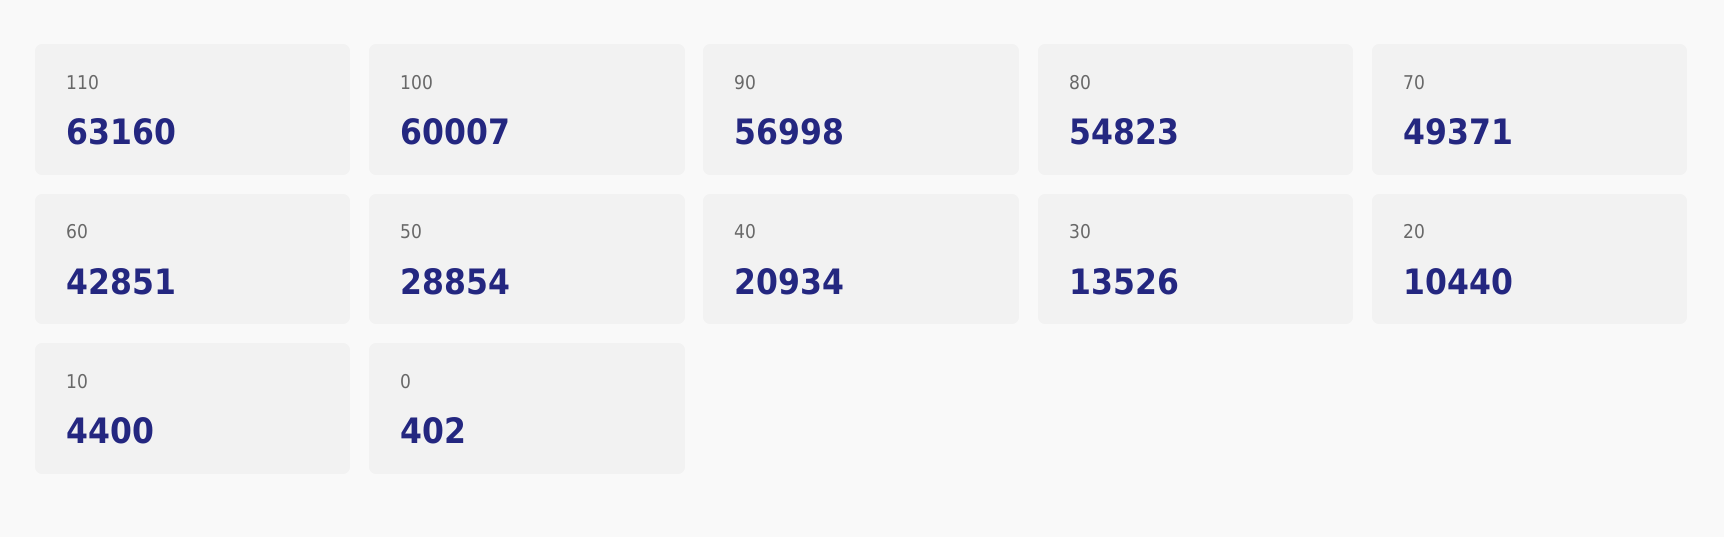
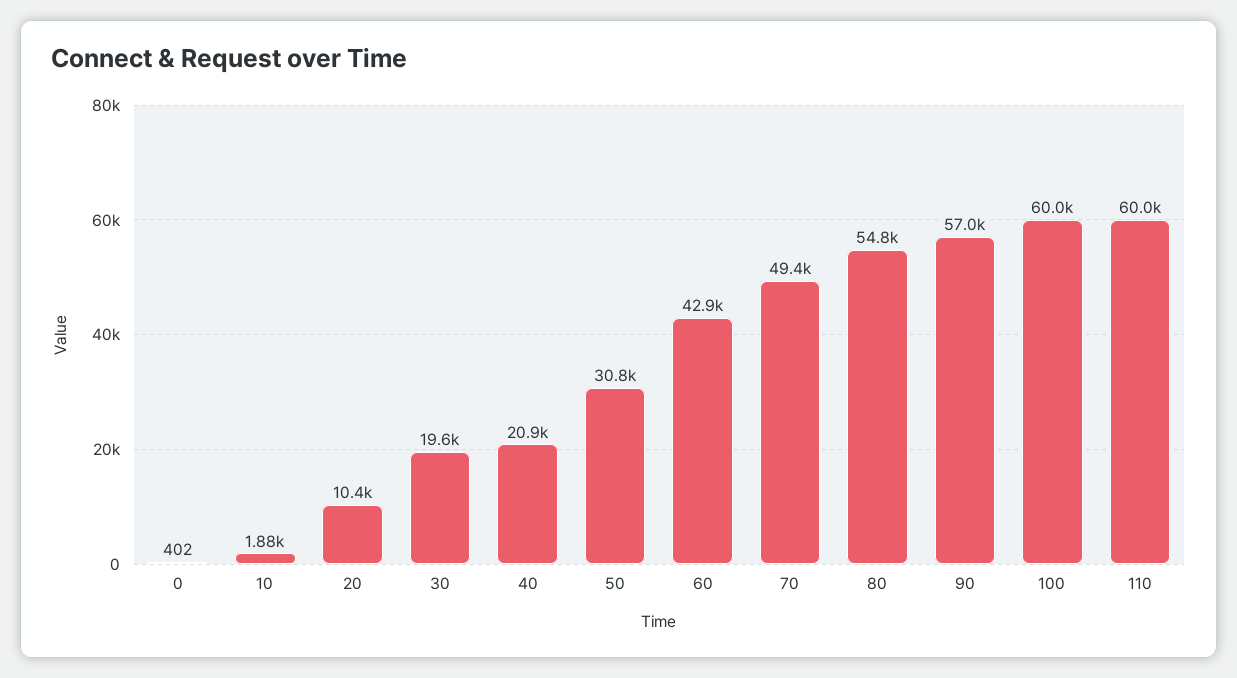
110: 63160 -> 60000
50: 28854 -> 30800
30: 13526 -> 19600
10: 4400 -> 1880

